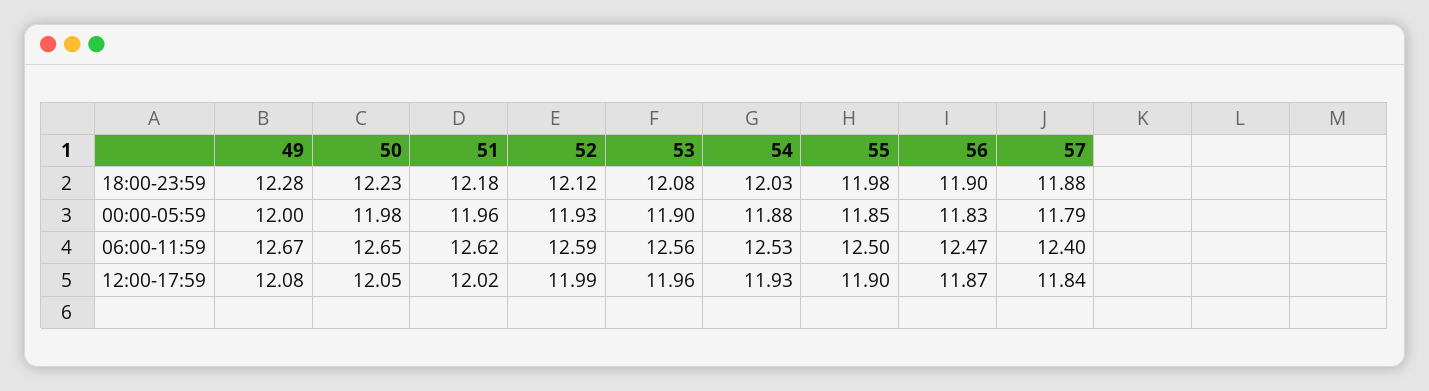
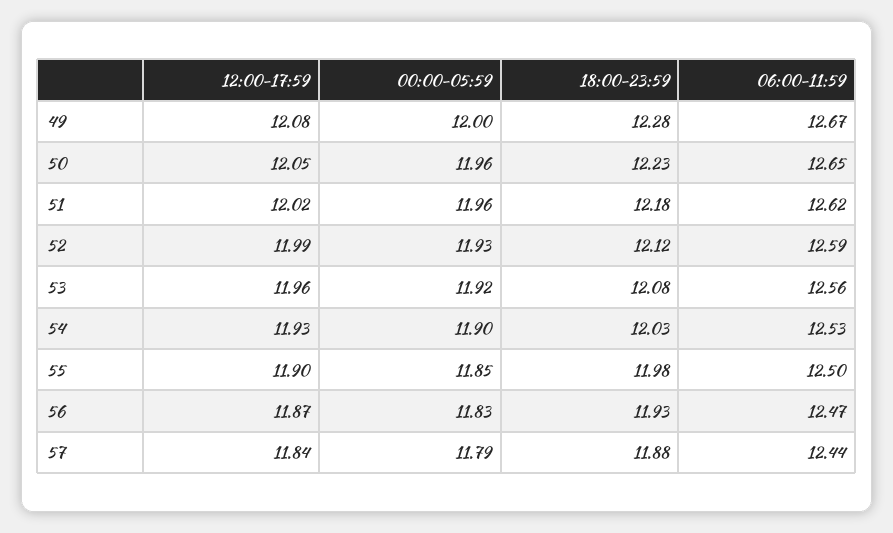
56, 18:00-23:59: 11.9 -> 11.93
50, 00:00-05:59: 11.98 -> 11.96
53, 00:00-05:59: 11.9 -> 11.92
54, 00:00-05:59: 11.88 -> 11.9
57, 06:00-11:59: 12.4 -> 12.44

